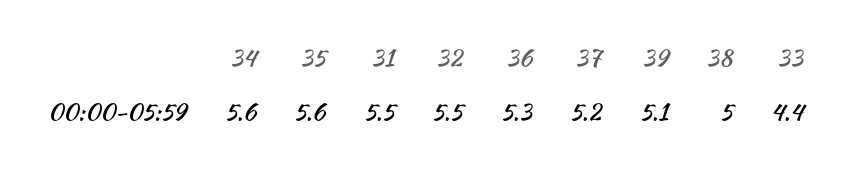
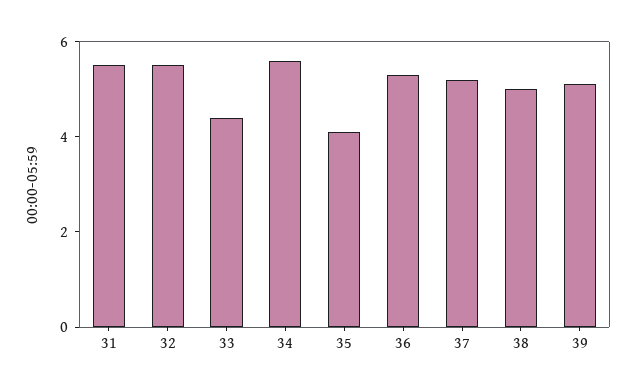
35: 5.6 -> 4

